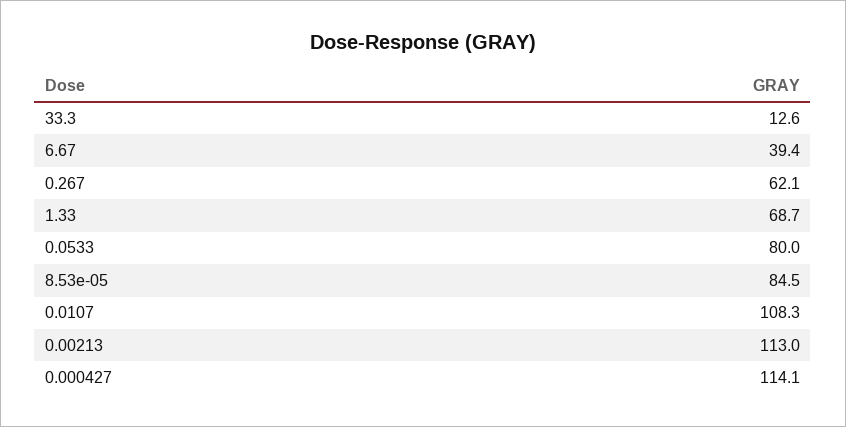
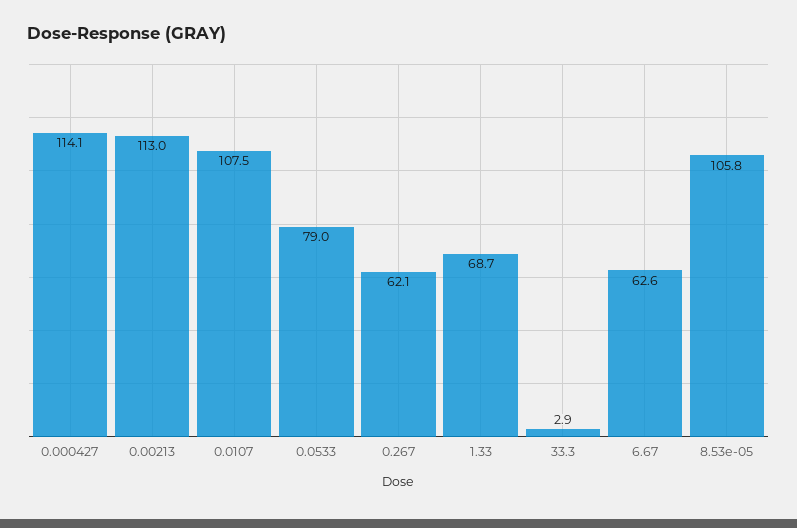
33.3: 12.6 -> 2.9
6.67: 39.4 -> 62.6
0.0533: 80 -> 79
8.53e-05: 84.5 -> 105.8
0.0107: 108.3 -> 107.5

